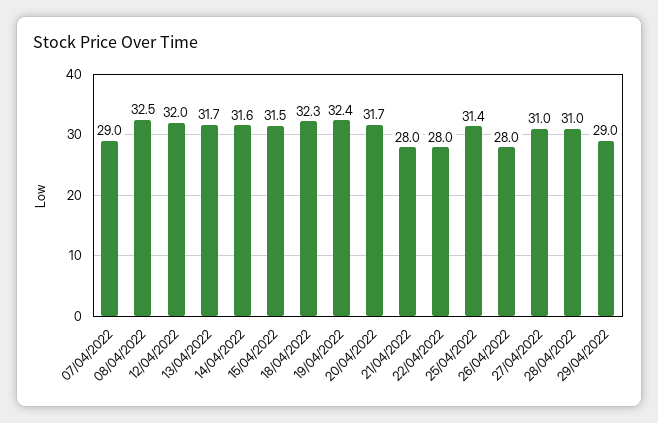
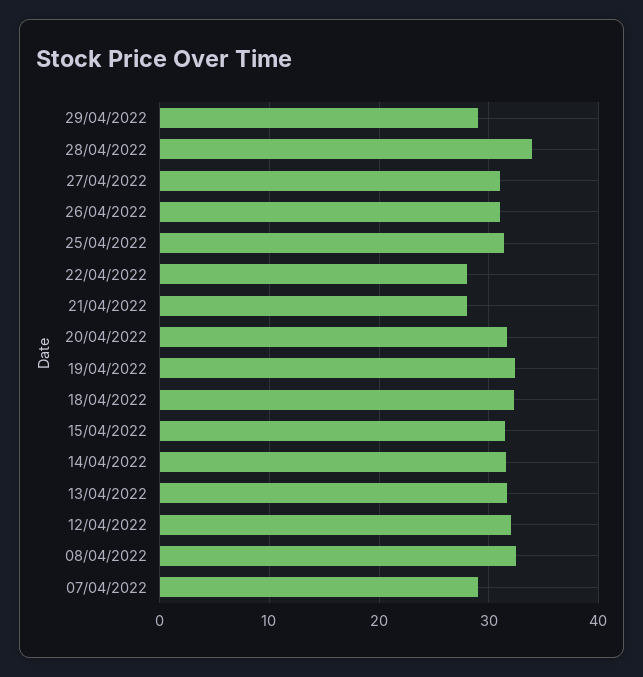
26/04/2022: 28 -> 31
28/04/2022: 31 -> 34

